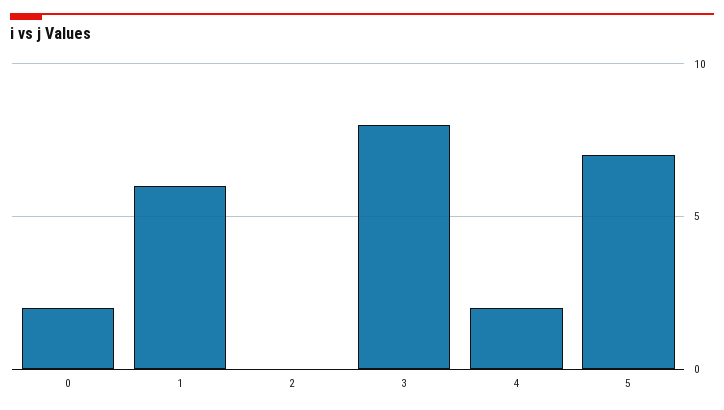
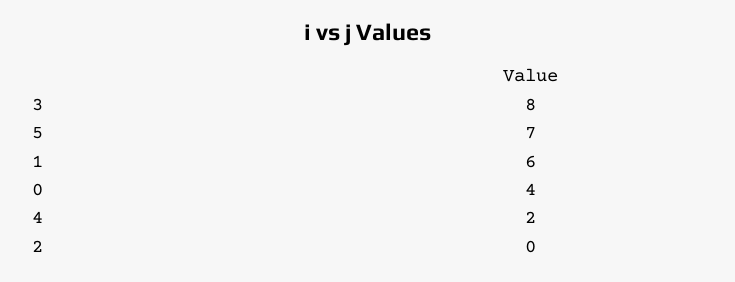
0: 2 -> 4

